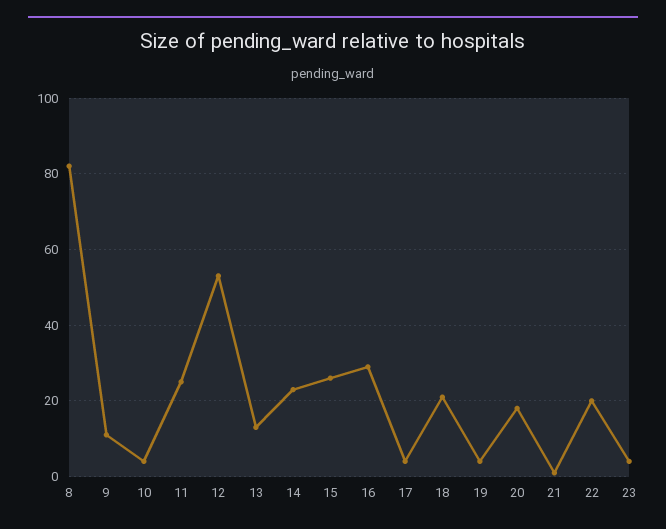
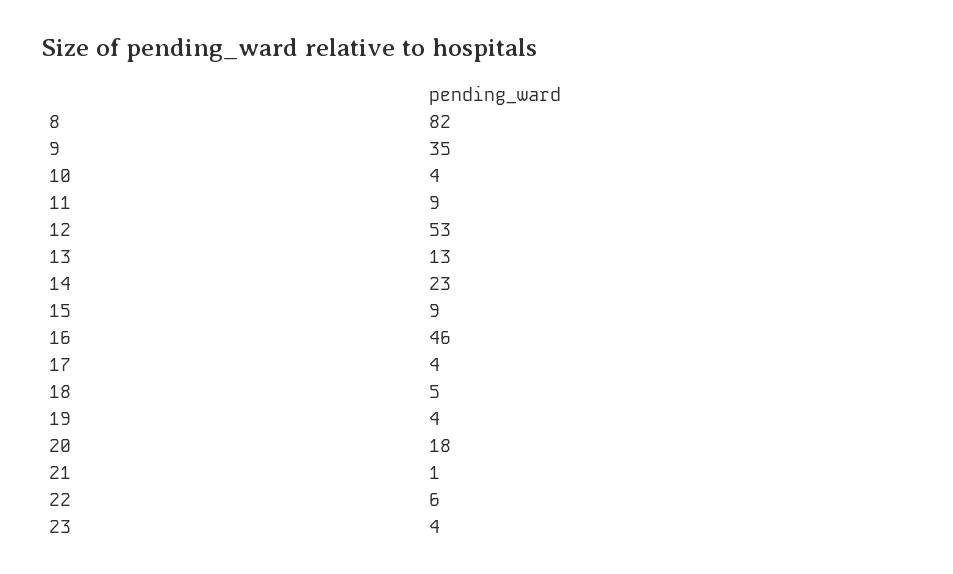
9: 10 -> 35
11: 25 -> 9
15: 25 -> 9
16: 30 -> 46
18: 20 -> 5
22: 20 -> 6

